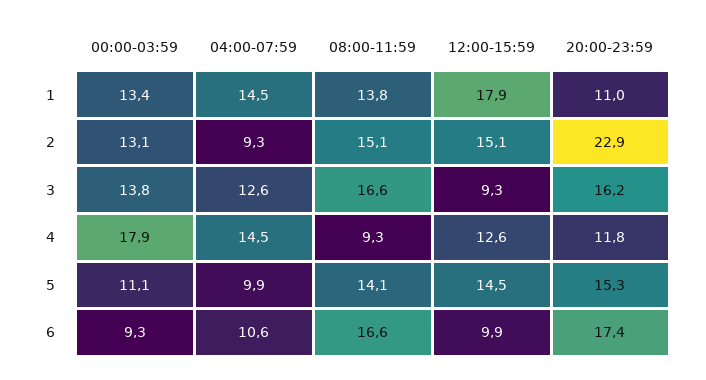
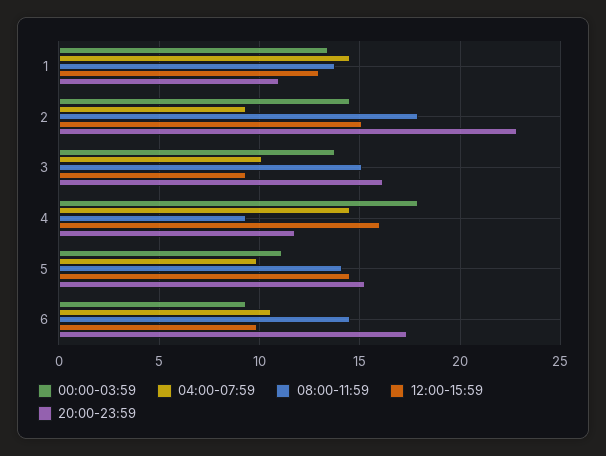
12:00-15:59, 1: 17.9 -> 13
00:00-03:59, 2: 13.1 -> 14.5
08:00-11:59, 2: 15.1 -> 18
04:00-07:59, 3: 12.6 -> 10
08:00-11:59, 3: 16.6 -> 15
12:00-15:59, 4: 12.6 -> 16
08:00-11:59, 6: 16.6 -> 14.5

